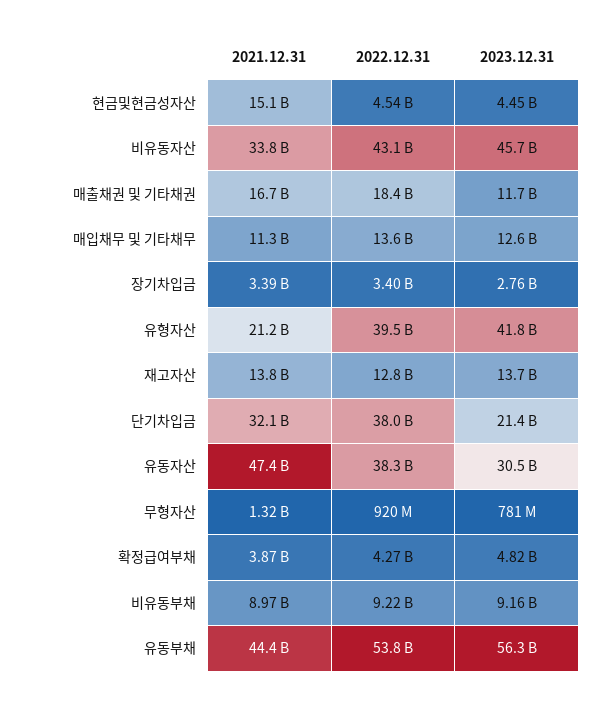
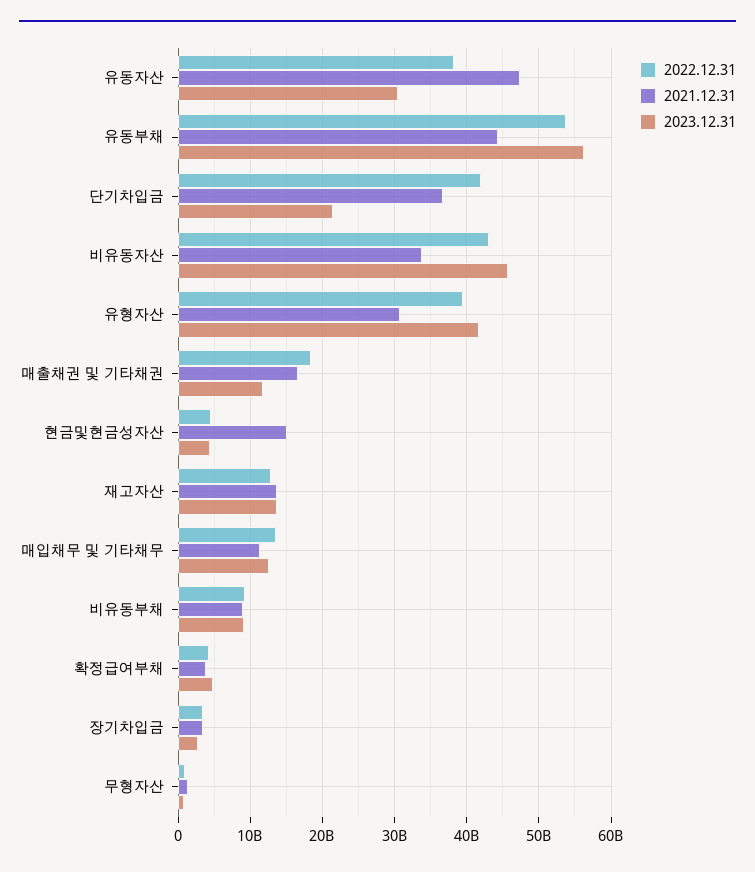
2021.12.31, 유형자산: 21200000000 -> 31000000000
2021.12.31, 단기차입금: 32100000000 -> 37000000000
2022.12.31, 단기차입금: 38000000000 -> 42000000000

